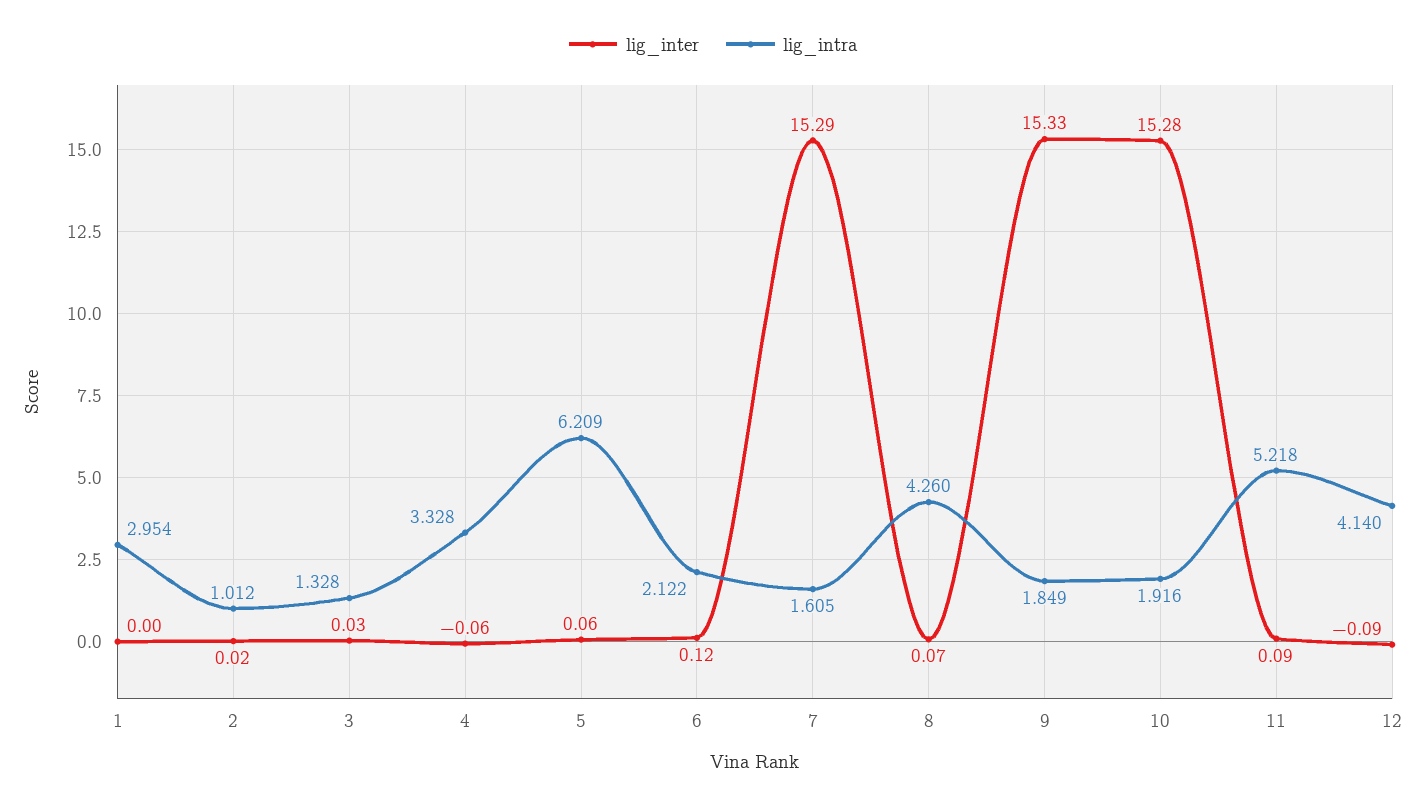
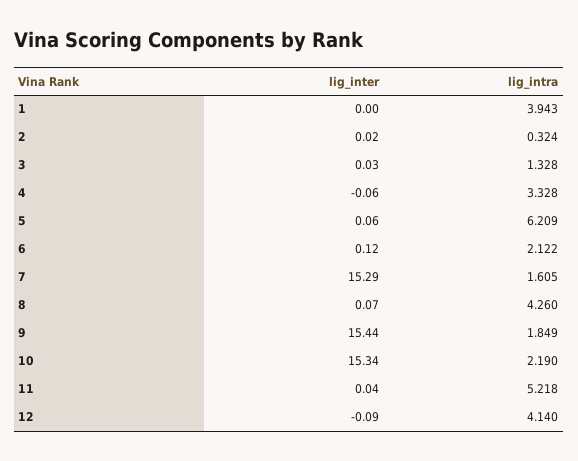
lig_intra, 1: 2.954 -> 3.943
lig_intra, 2: 1.012 -> 0.324
lig_inter, 9: 15.33 -> 15.44
lig_inter, 10: 15.28 -> 15.34
lig_intra, 10: 1.916 -> 2.19
lig_inter, 11: 0.09 -> 0.04

